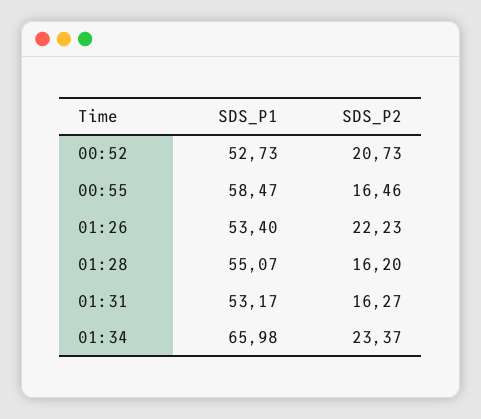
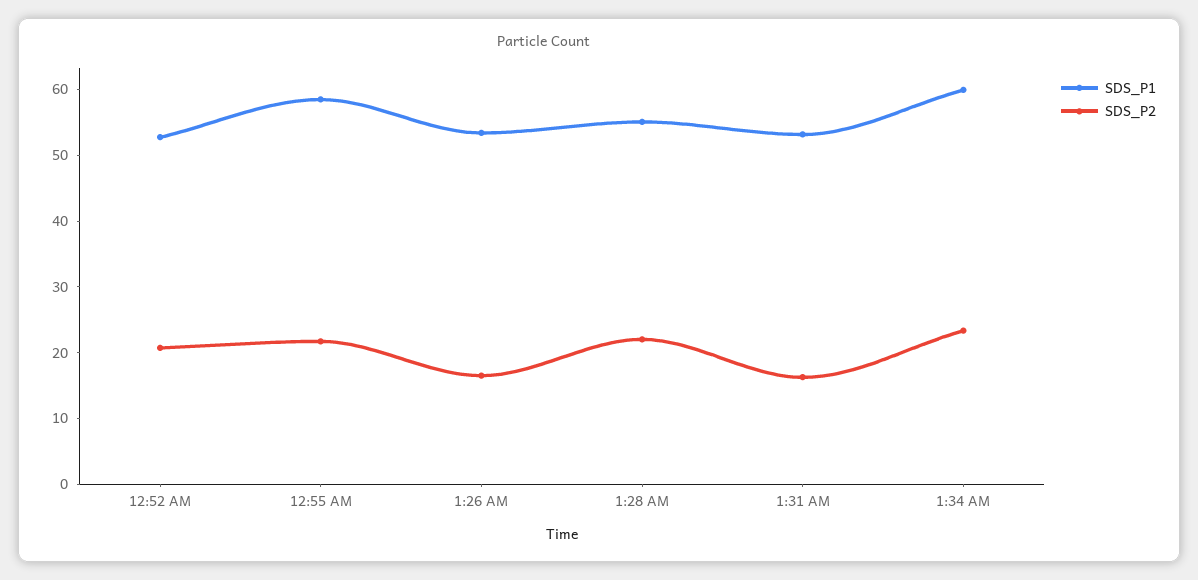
SDS_P2, 00:55: 16.46 -> 22
SDS_P2, 01:26: 22.23 -> 16
SDS_P2, 01:28: 16.2 -> 22
SDS_P1, 01:34: 65.98 -> 60

